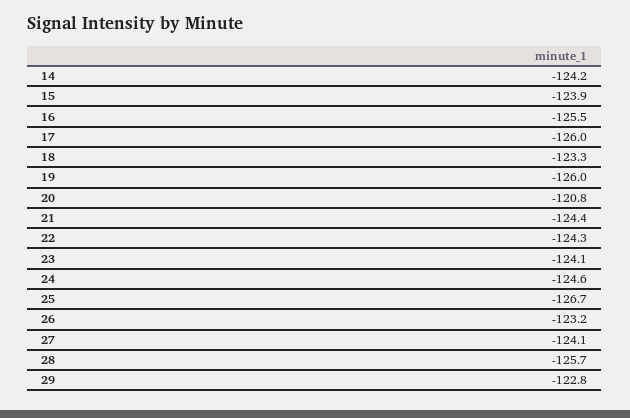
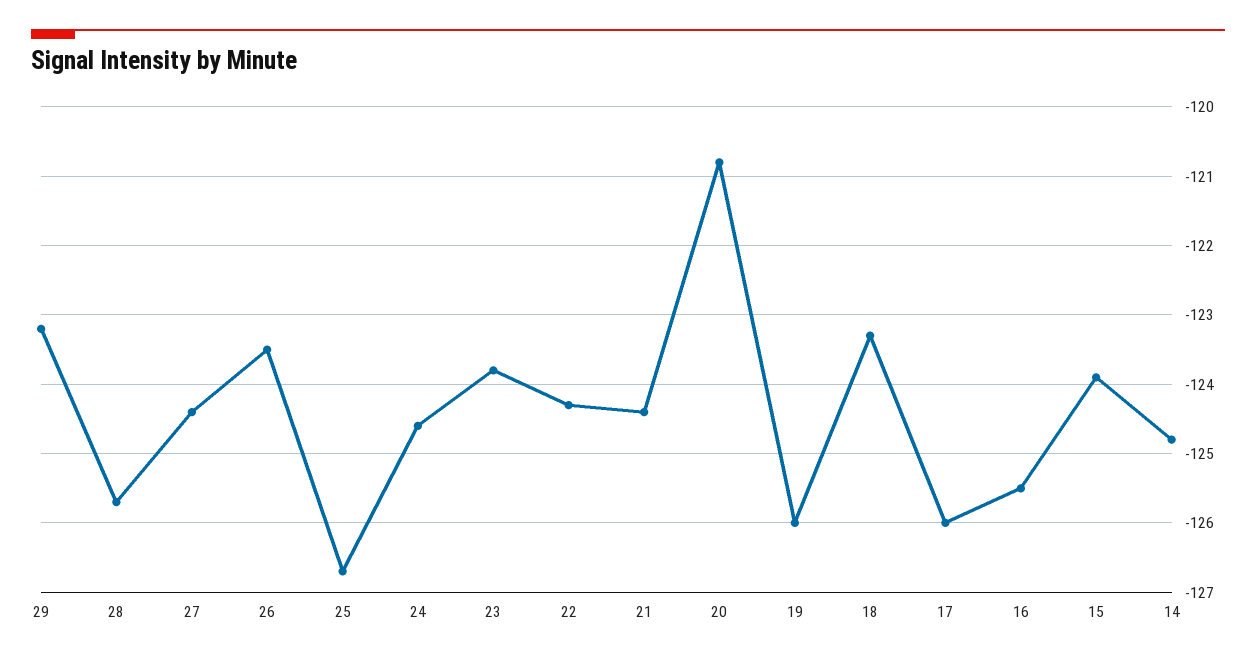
14: -124.2 -> -124.8
23: -124.1 -> -123.8
26: -123.2 -> -123.5
27: -124.1 -> -124.4
29: -122.8 -> -123.2

